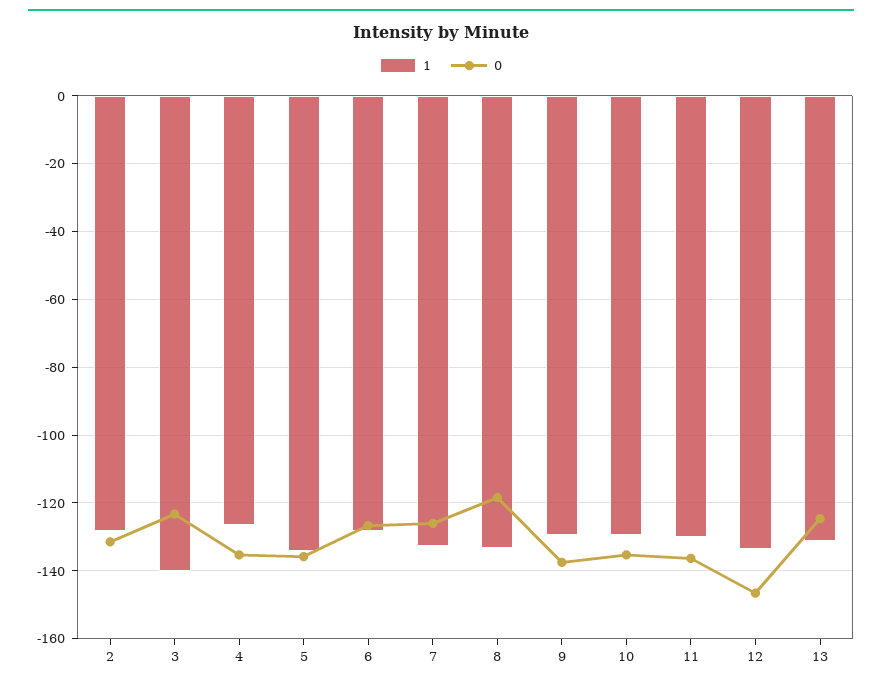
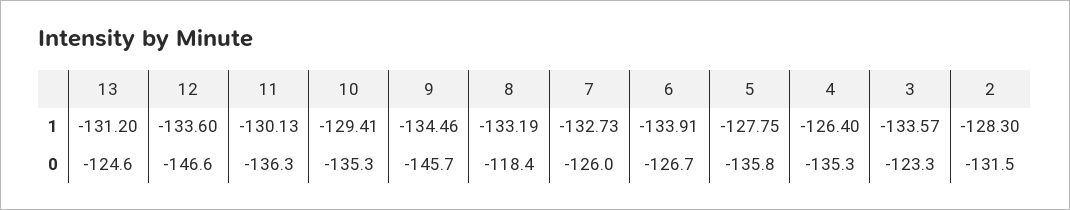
1, 3: -140 -> -133.57
1, 5: -134 -> -127.75
1, 6: -128 -> -133.91
1, 9: -130 -> -134.46
0, 9: -138 -> -145.7

